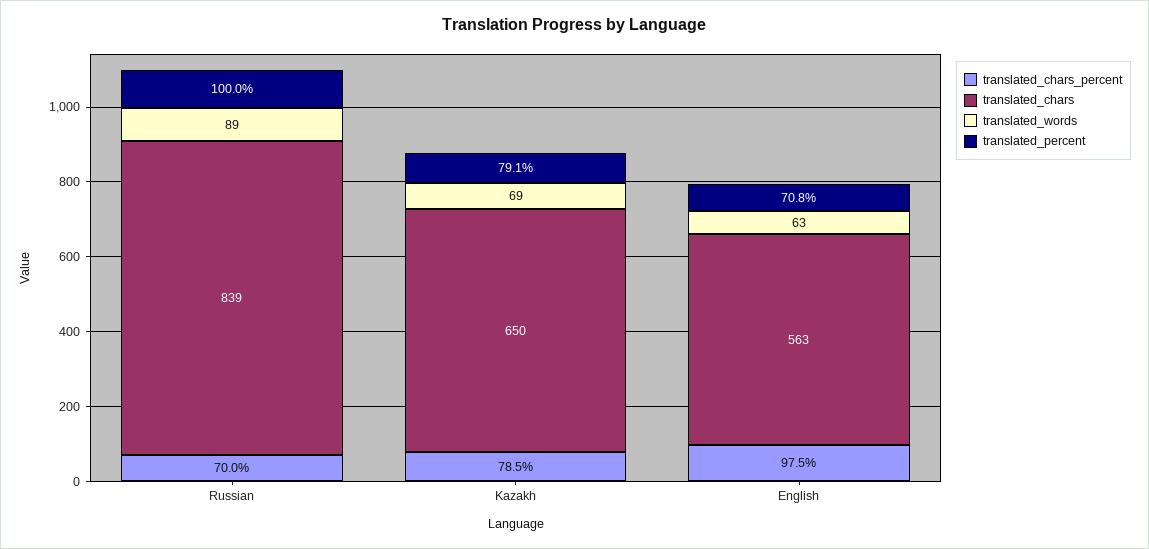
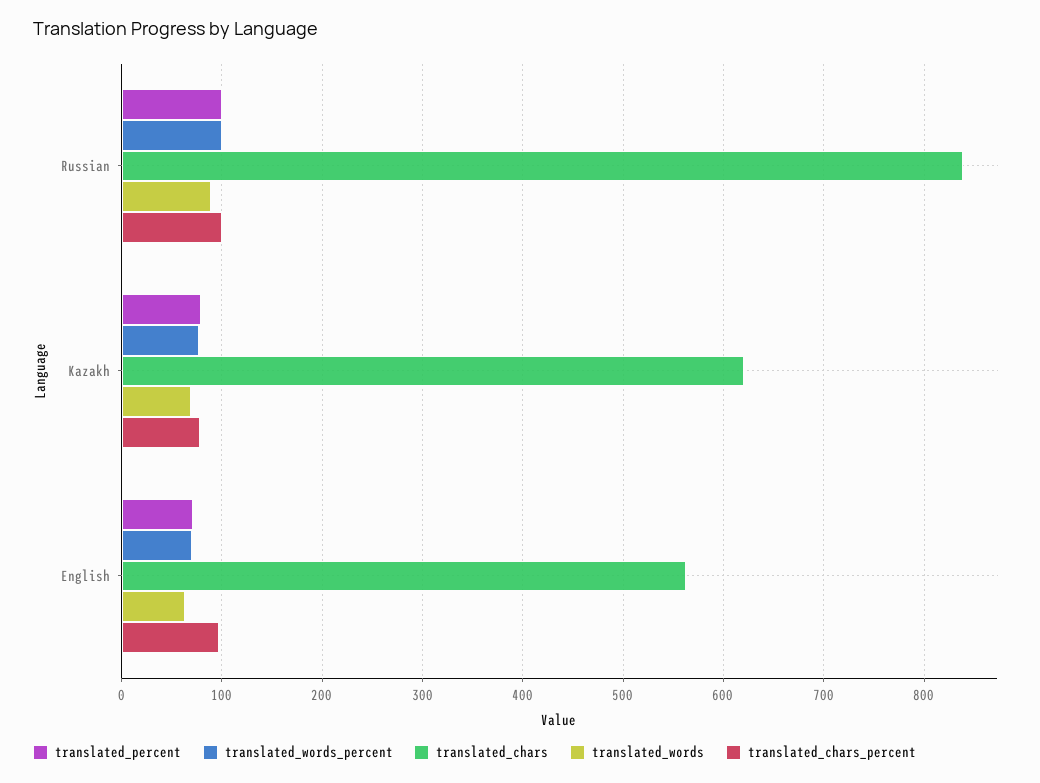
translated_chars_percent, Russian: 70 -> 100
translated_chars, Kazakh: 650 -> 620
translated_words_percent, Russian: none -> 100
translated_words_percent, Kazakh: none -> 80
translated_words_percent, English: none -> 70

